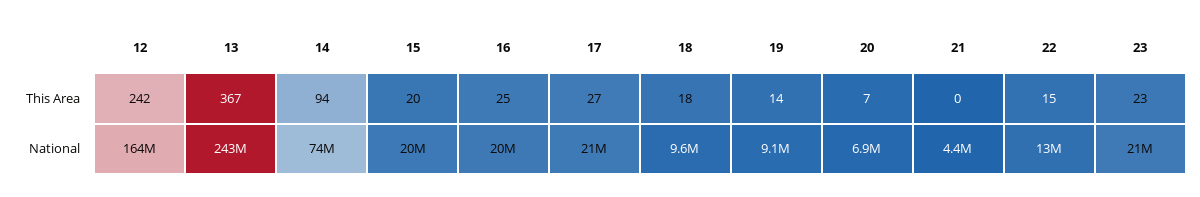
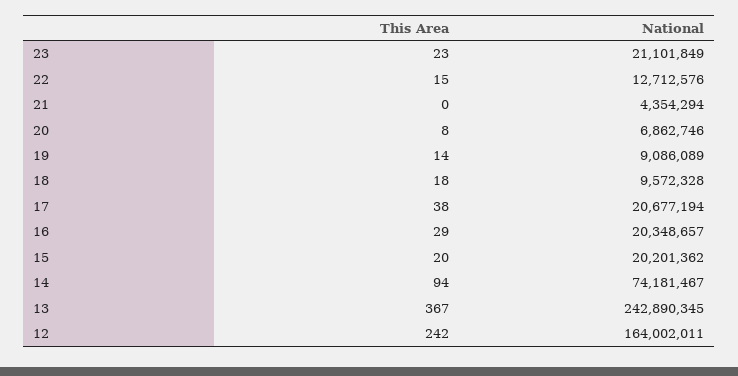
16, This Area: 25 -> 29
17, This Area: 27 -> 38
20, This Area: 7 -> 8

